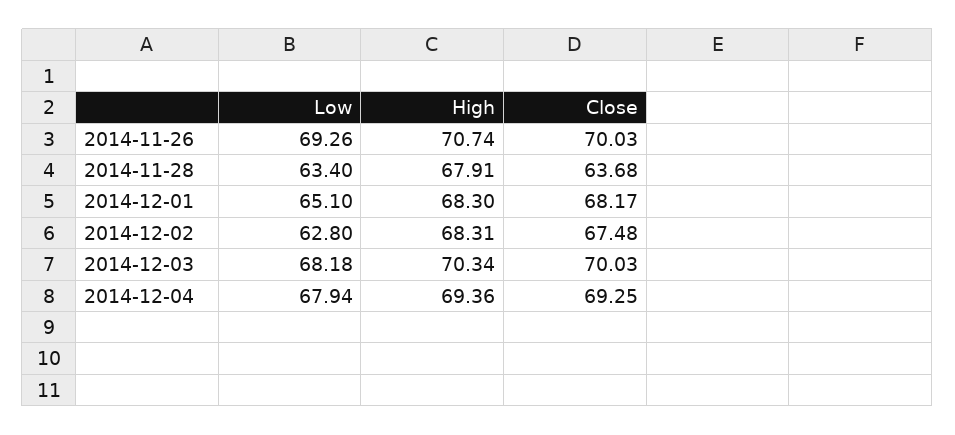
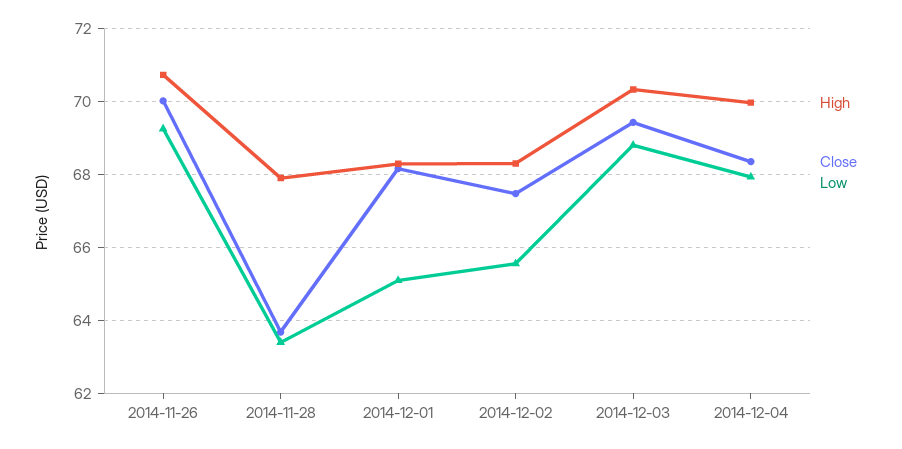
Low, 2014-12-02: 62.8 -> 65.6
Low, 2014-12-03: 68.18 -> 68.8
Close, 2014-12-03: 70.03 -> 69.4
High, 2014-12-04: 69.36 -> 70
Close, 2014-12-04: 69.25 -> 68.4

